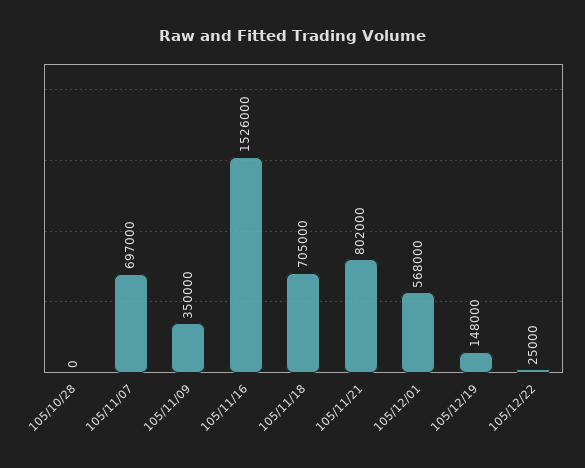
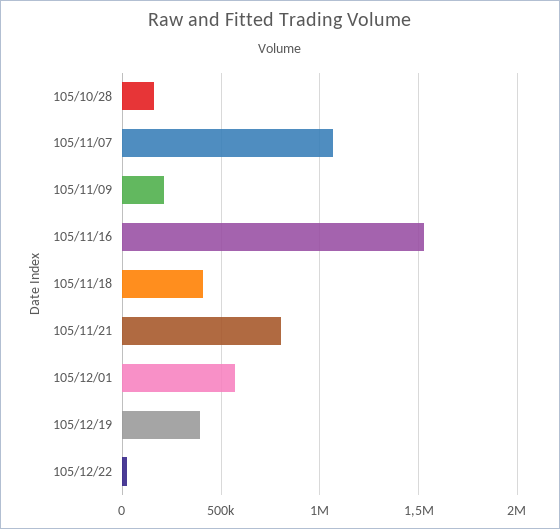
105/10/28: 0 -> 150000
105/11/07: 697000 -> 1050000
105/11/09: 350000 -> 200000
105/11/18: 705000 -> 400000
105/12/19: 148000 -> 400000

